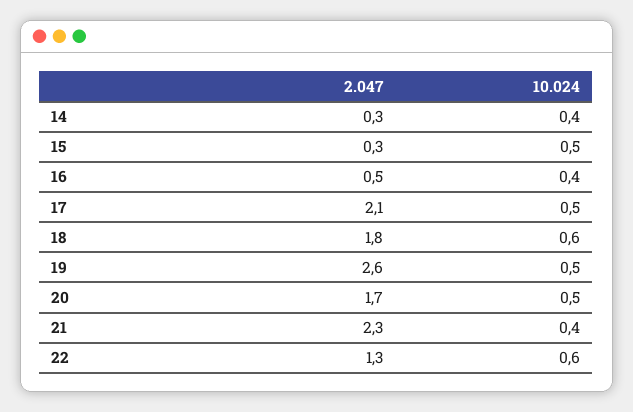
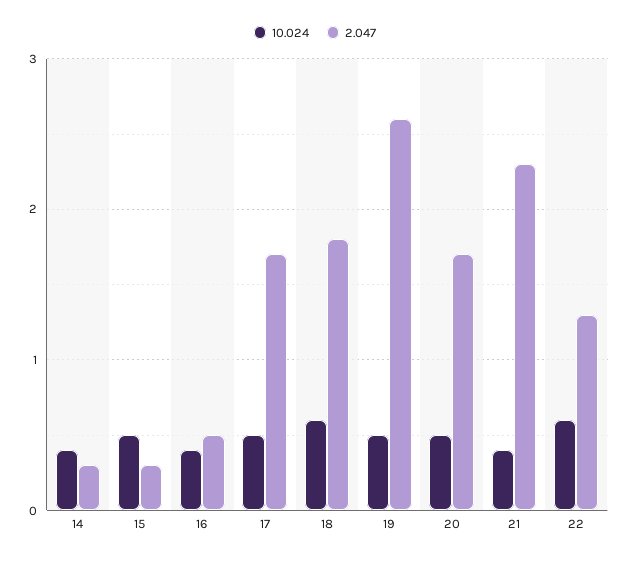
2.047, 17: 2.1 -> 1.7

